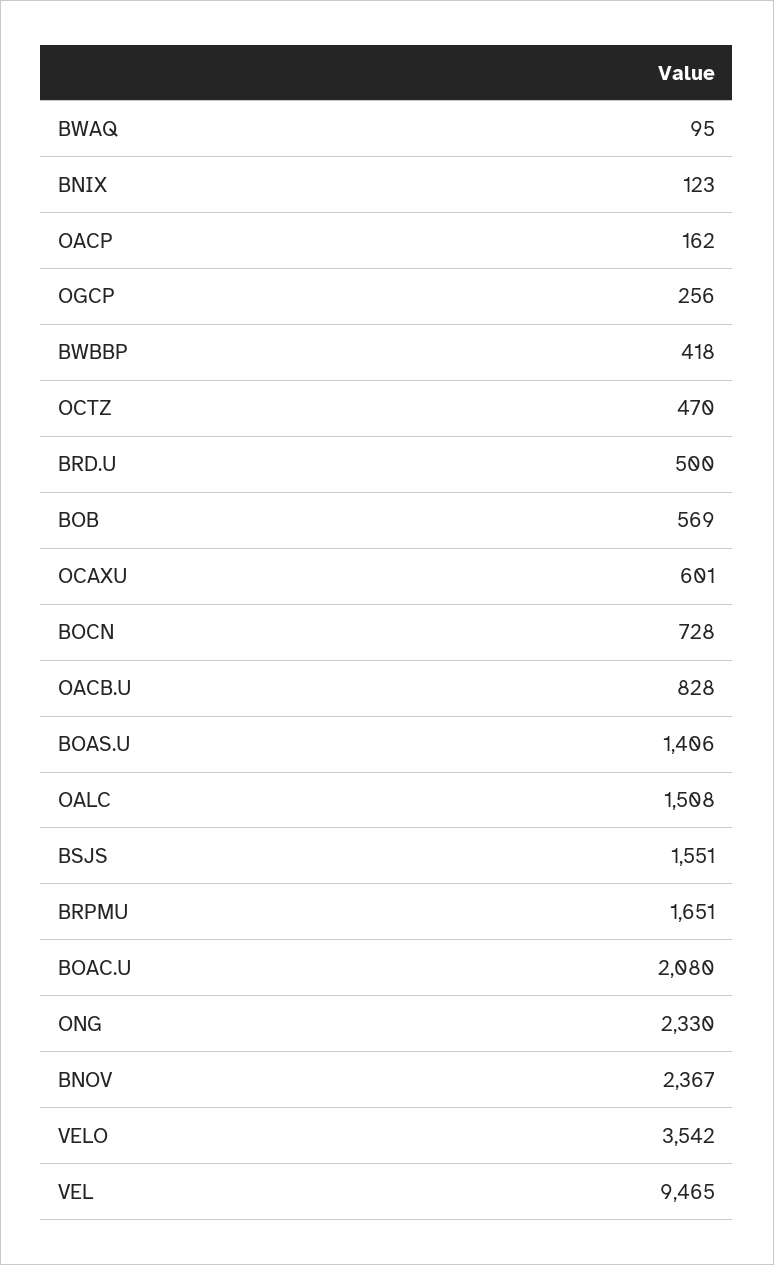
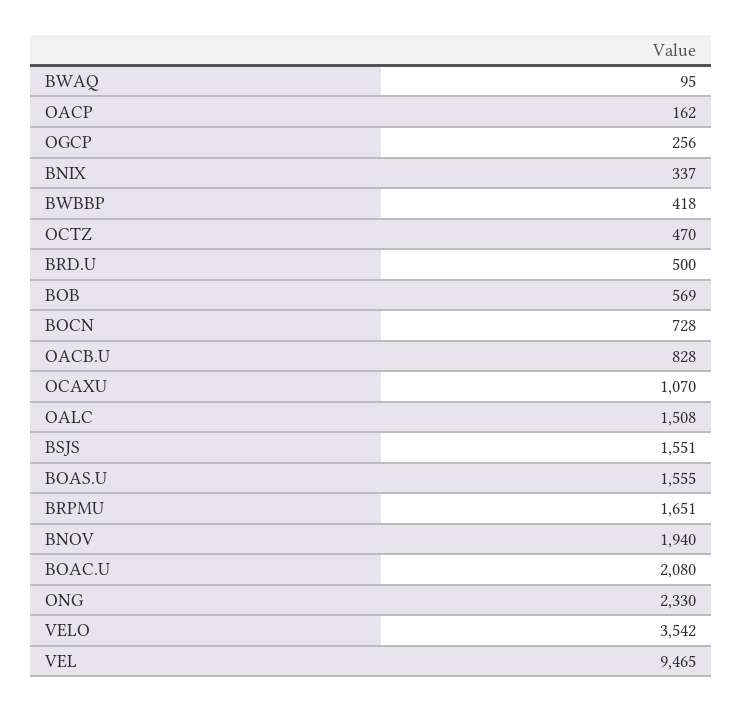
BNIX: 123 -> 337
OCAXU: 601 -> 1070
BOAS.U: 1406 -> 1555
BNOV: 2367 -> 1940

